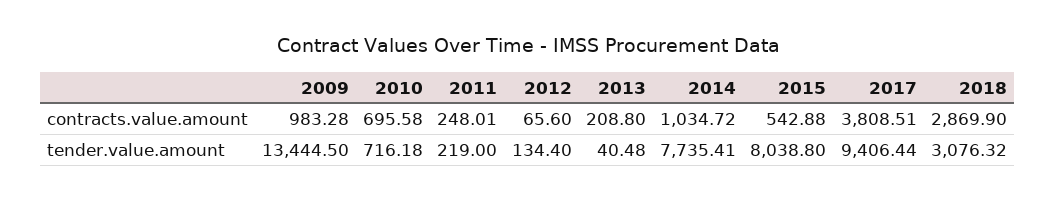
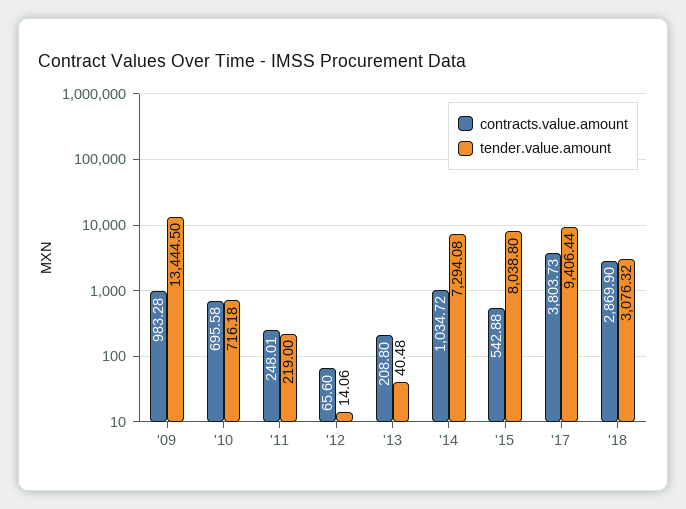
contracts.value.amount, 2017: 3808.51 -> 3803.73
tender.value.amount, 2012: 134.4 -> 14.06
tender.value.amount, 2014: 7735.41 -> 7294.08

